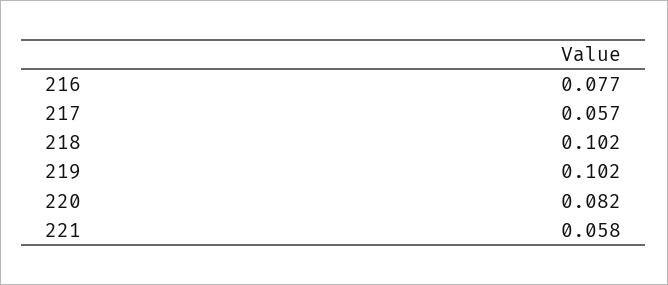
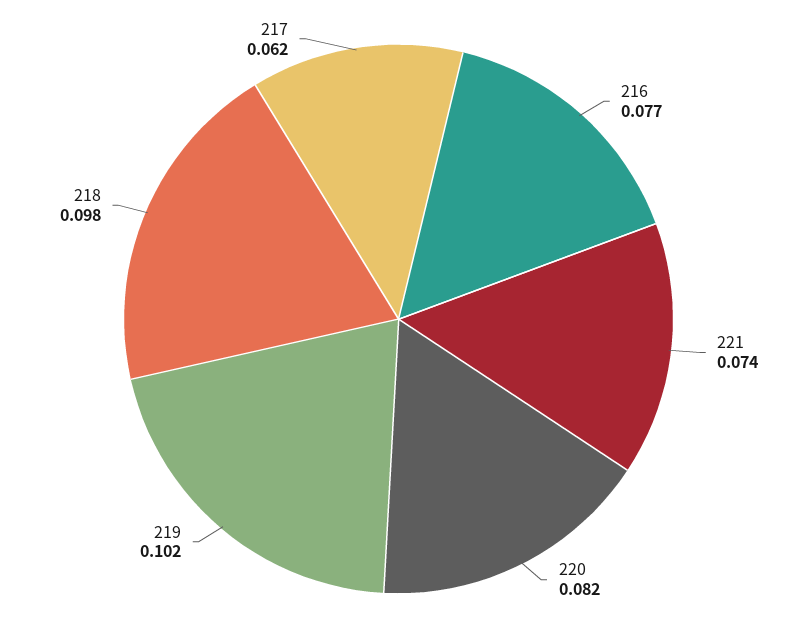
217: 0.057 -> 0.062
218: 0.102 -> 0.098
221: 0.058 -> 0.074

